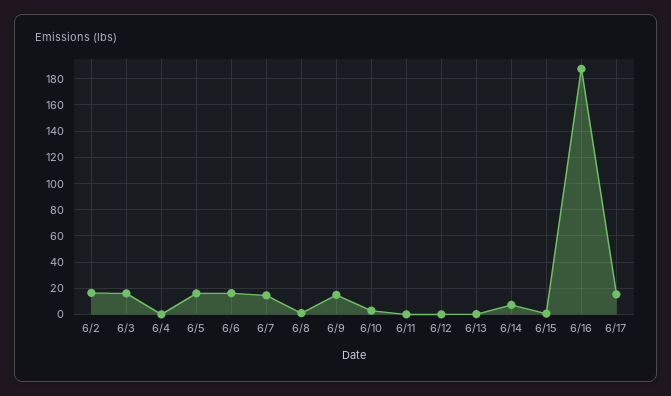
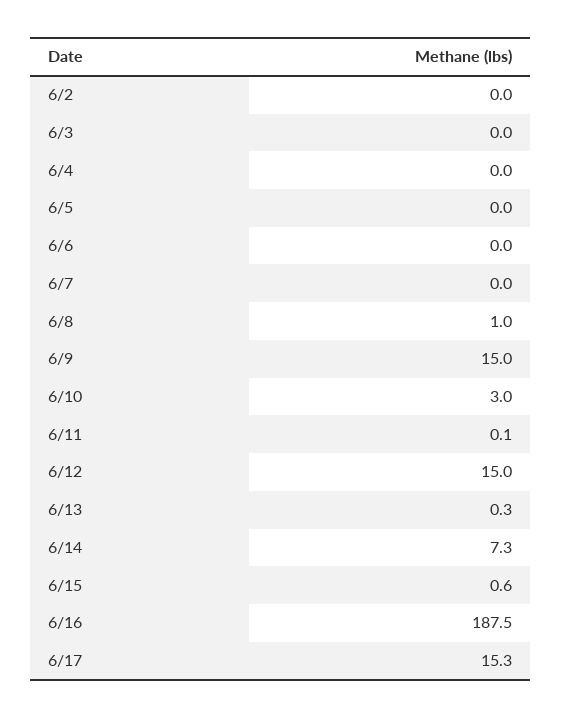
6/2: 15 -> 0
6/3: 15 -> 0
6/5: 15 -> 0
6/6: 15 -> 0
6/7: 15 -> 0
6/12: 0 -> 15

